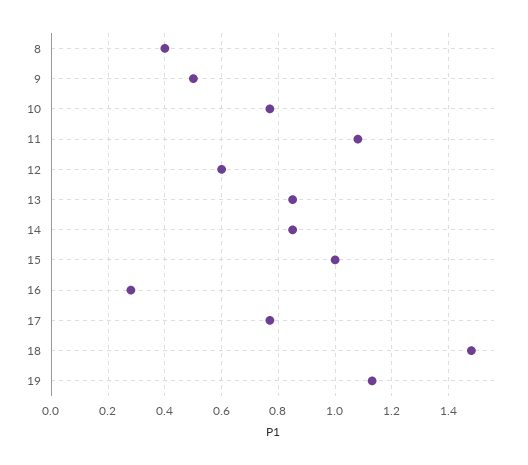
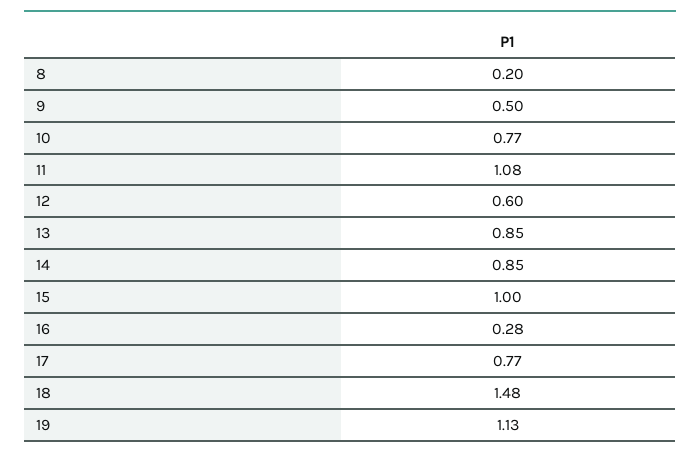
8: 0.4 -> 0.2

